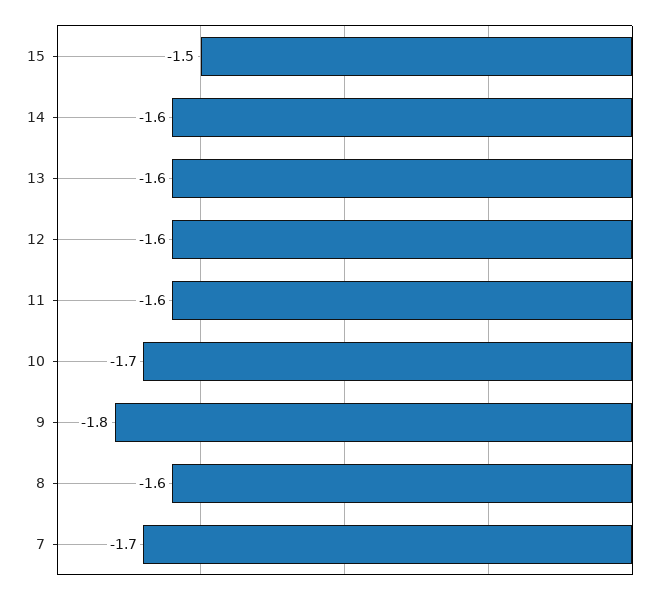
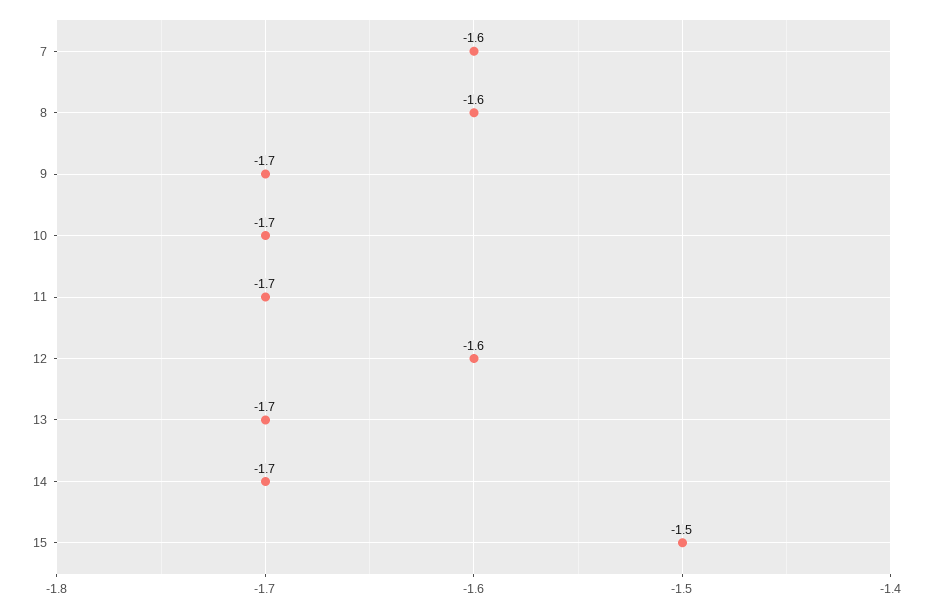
14: -1.6 -> -1.7
13: -1.6 -> -1.7
11: -1.6 -> -1.7
9: -1.8 -> -1.7
7: -1.7 -> -1.6

